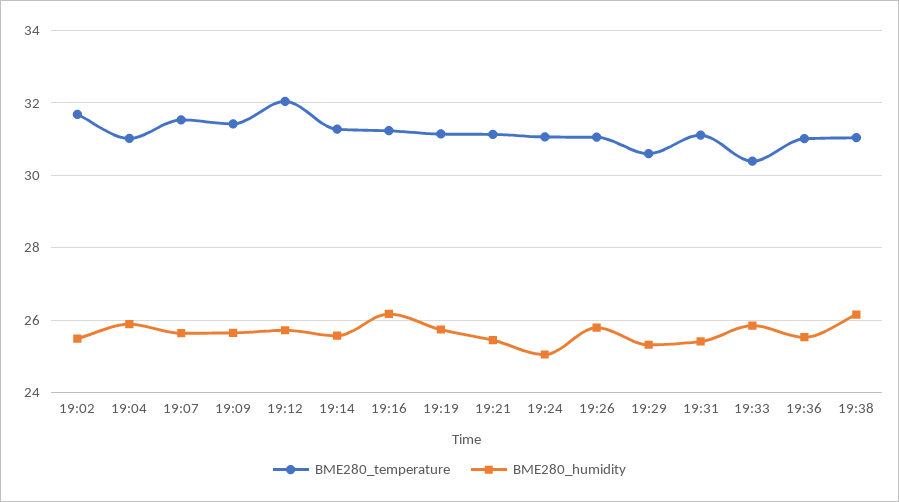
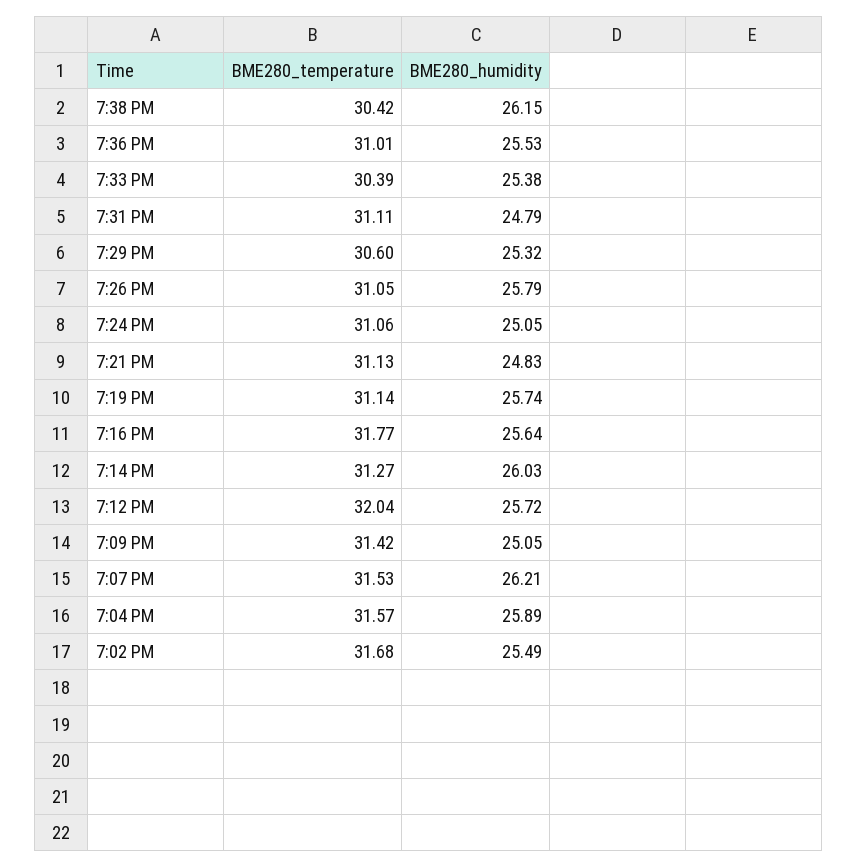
BME280_temperature, 19:04: 31 -> 31.57
BME280_humidity, 19:07: 25.6 -> 26.21
BME280_humidity, 19:09: 25.6 -> 25.05
BME280_humidity, 19:14: 25.6 -> 26.03
BME280_temperature, 19:16: 31.2 -> 31.77
BME280_humidity, 19:16: 26.2 -> 25.64
BME280_humidity, 19:21: 25.4 -> 24.83
BME280_humidity, 19:31: 25.4 -> 24.79
BME280_humidity, 19:33: 25.8 -> 25.38
BME280_temperature, 19:38: 31 -> 30.42

